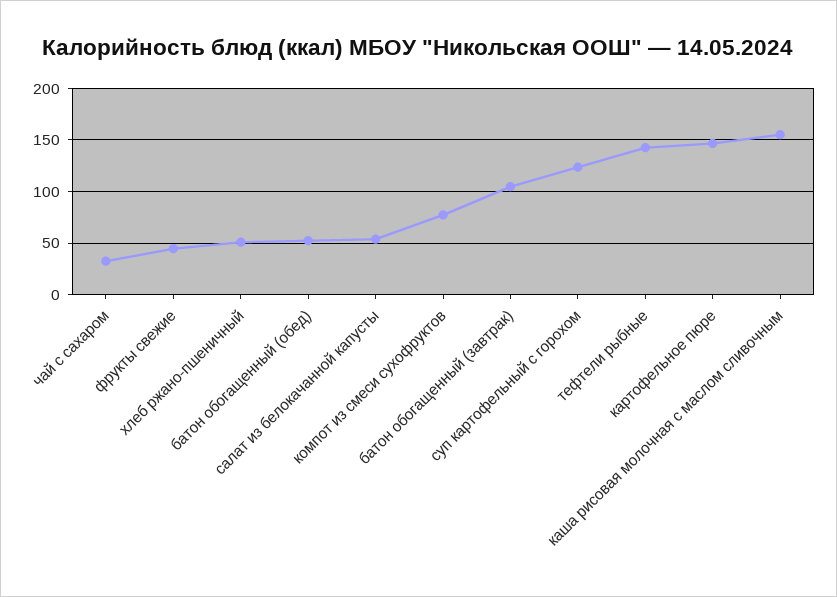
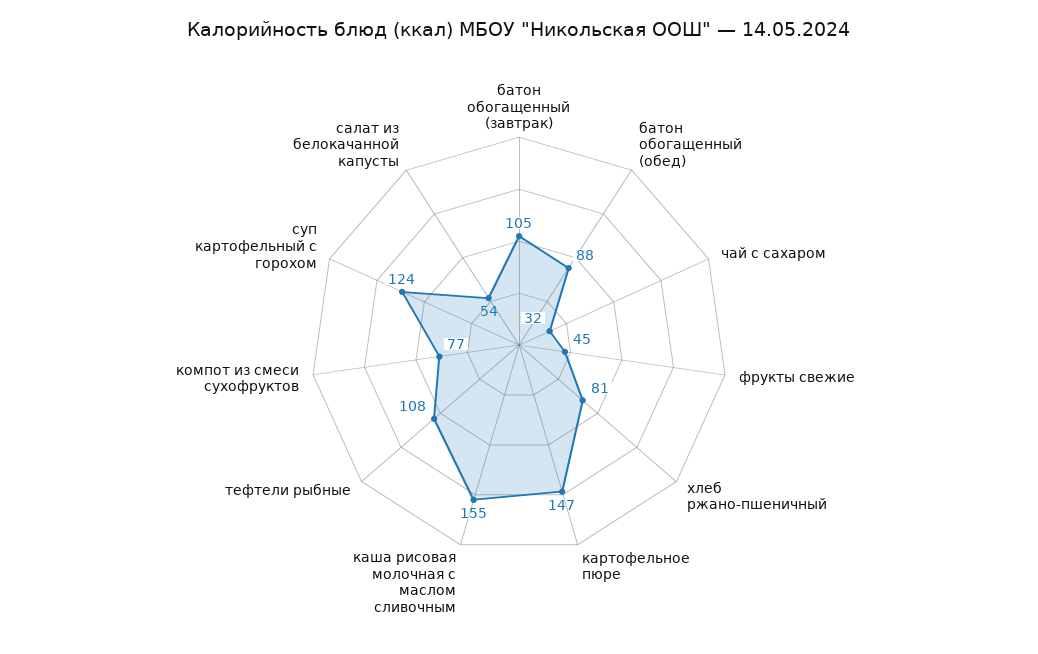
хлеб ржано-пшеничный: 50 -> 81
батон обогащенный (обед): 50 -> 88
тефтели рыбные: 140 -> 108

